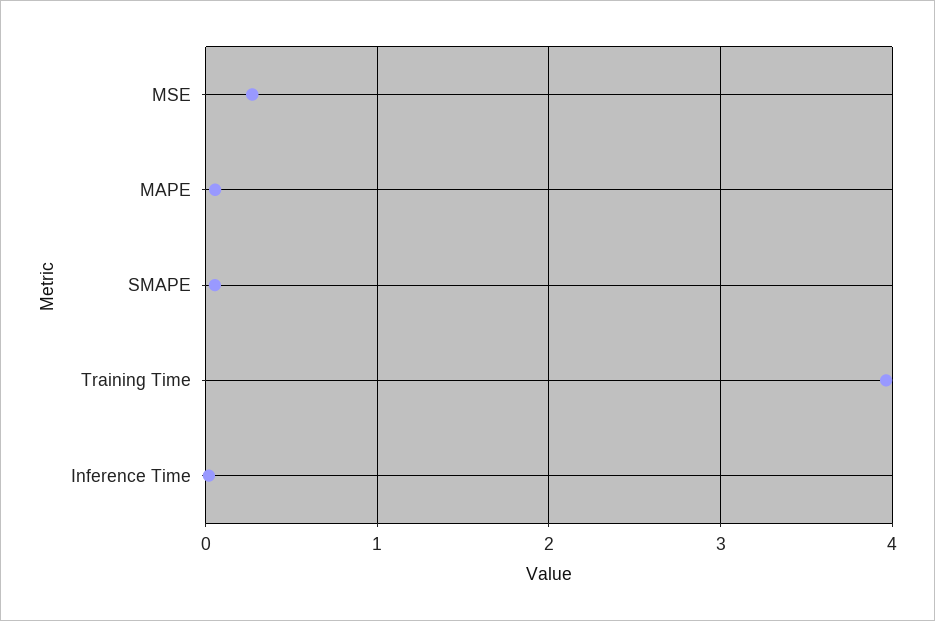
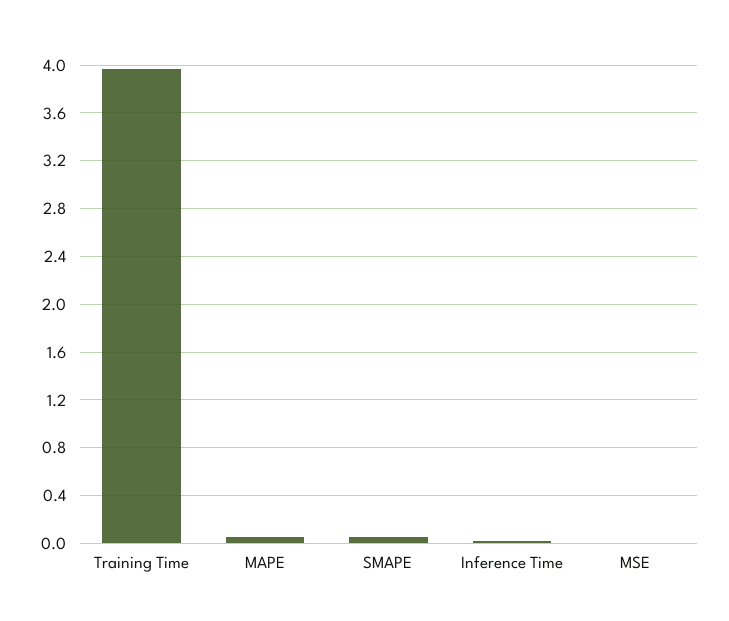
MSE: 0.3 -> 0

